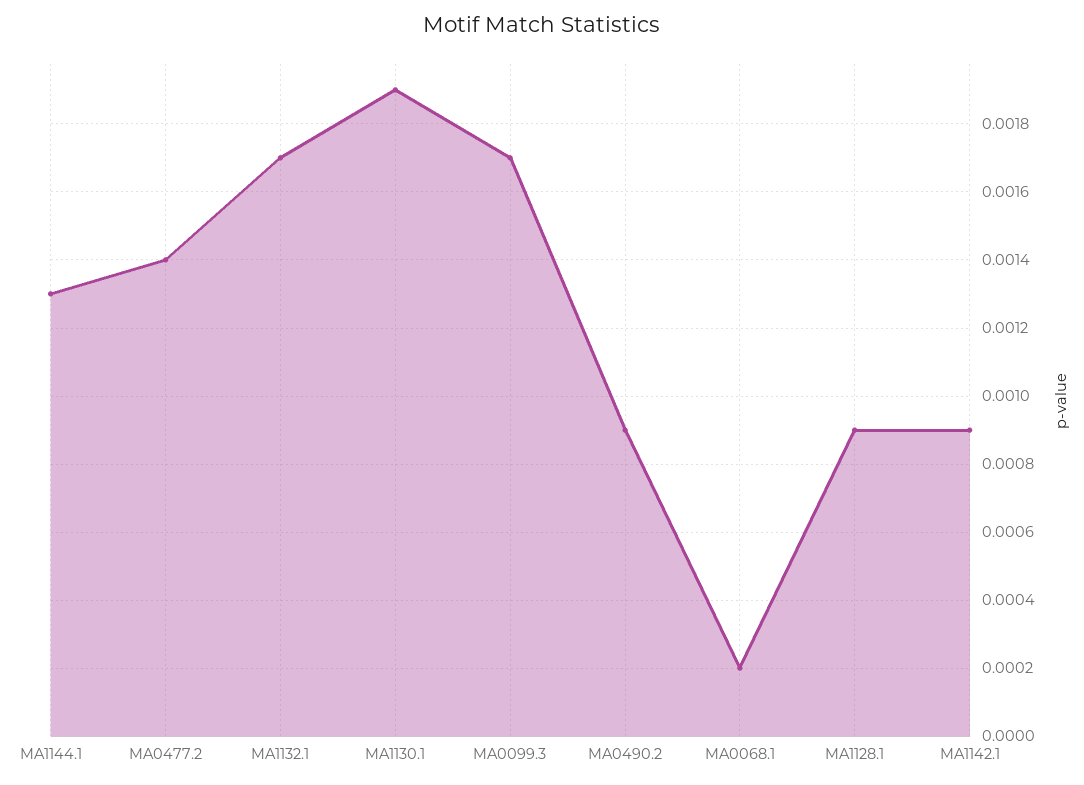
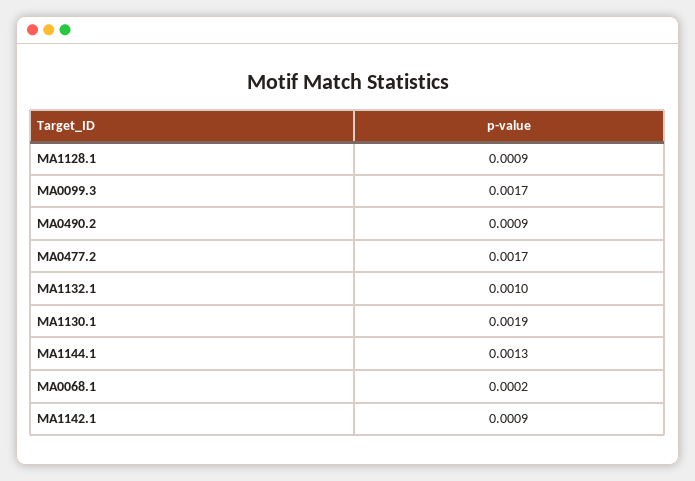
MA0477.2: 0.0014 -> 0.0017
MA1132.1: 0.0017 -> 0.001

